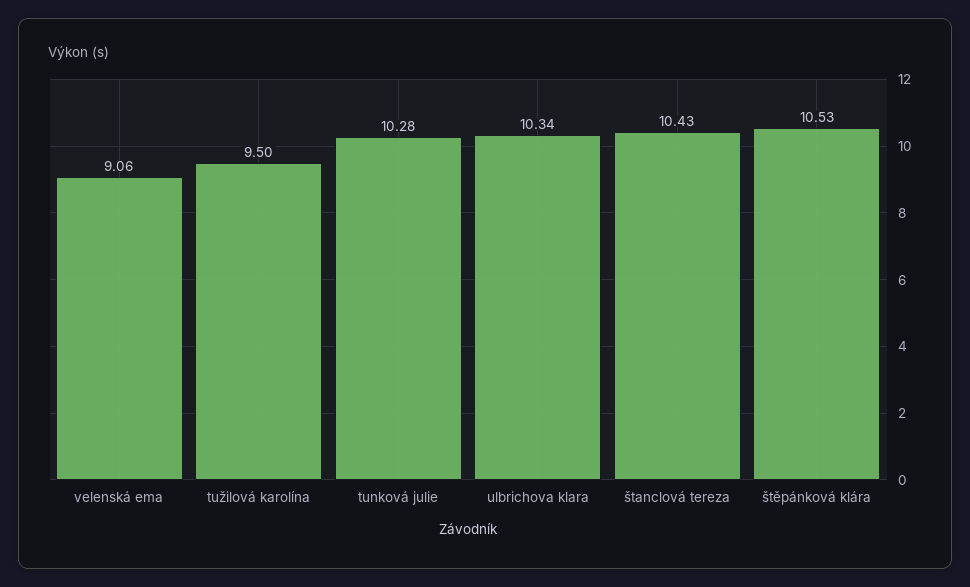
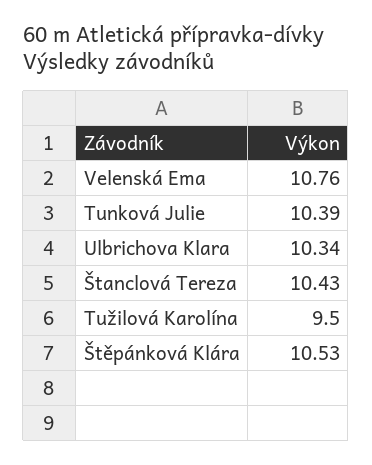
velenská ema: 9.06 -> 10.76
tunková julie: 10.28 -> 10.39

